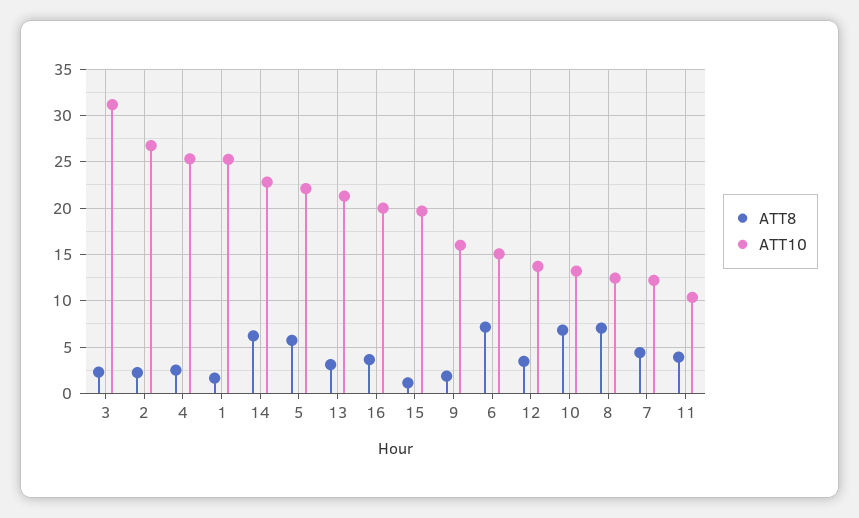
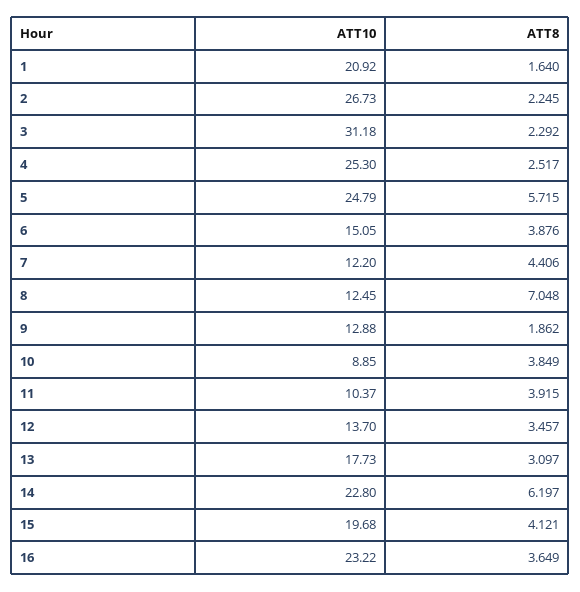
ATT10, 1: 25 -> 20.92
ATT10, 5: 22 -> 24.79
ATT10, 13: 21 -> 17.73
ATT10, 16: 20 -> 23.22
ATT8, 15: 1 -> 4.121
ATT10, 9: 16 -> 12.88
ATT8, 6: 7 -> 3.876
ATT8, 10: 7 -> 3.849
ATT10, 10: 13 -> 8.85

